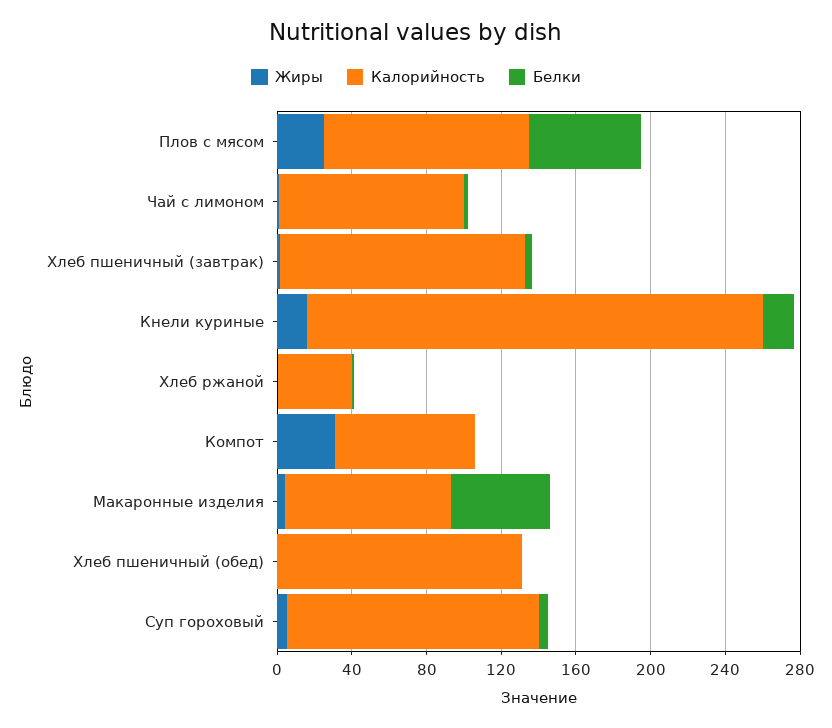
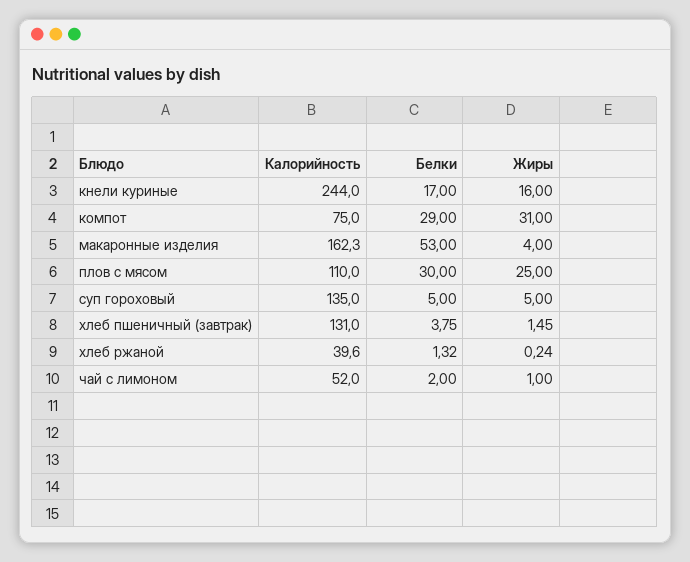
Белки, Плов с мясом: 60 -> 30
Калорийность, Чай с лимоном: 100 -> 52
Белки, Компот: 0 -> 29
Калорийность, Макаронные изделия: 90 -> 162.3
Жиры, Хлеб пшеничный (обед): 0 -> none
Калорийность, Хлеб пшеничный (обед): 130 -> none
Белки, Хлеб пшеничный (обед): 0 -> none

